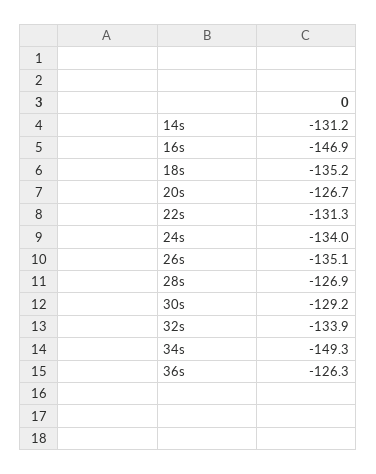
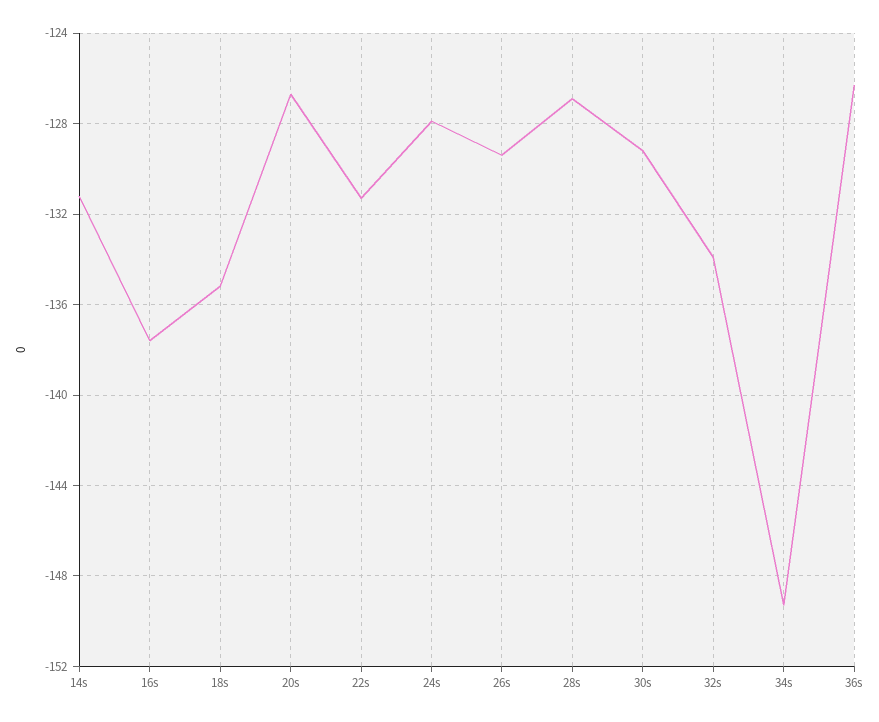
16s: -146.9 -> -137.5
24s: -134 -> -128
26s: -135.1 -> -129.5

